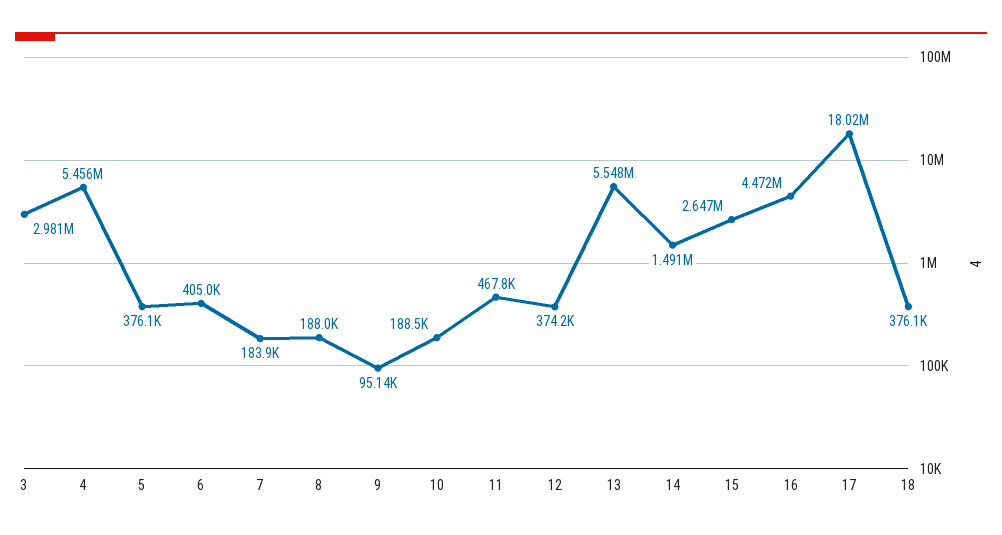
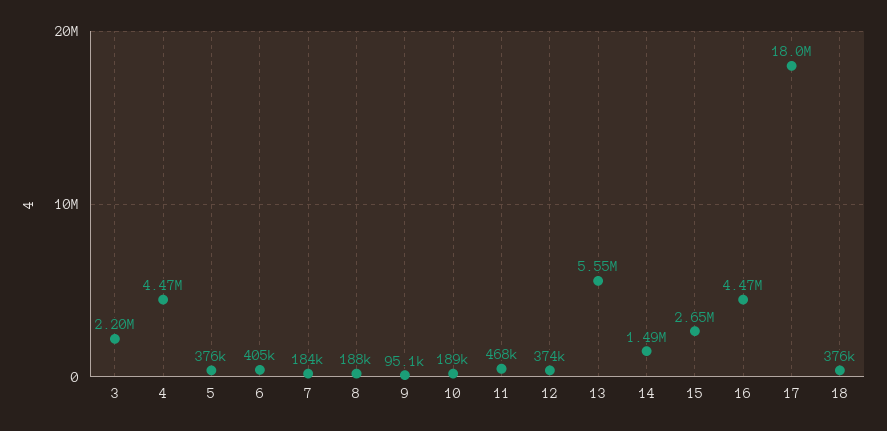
3: 2981000 -> 2200000
4: 5456000 -> 4470000

